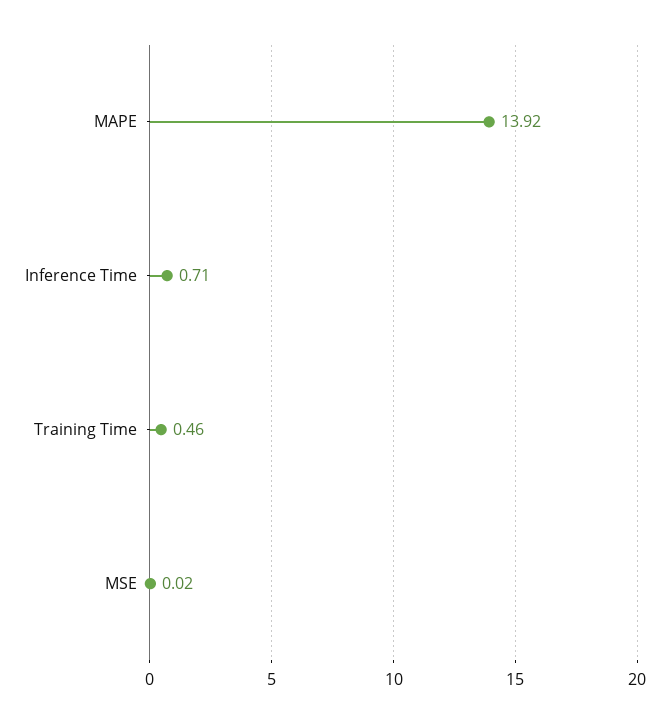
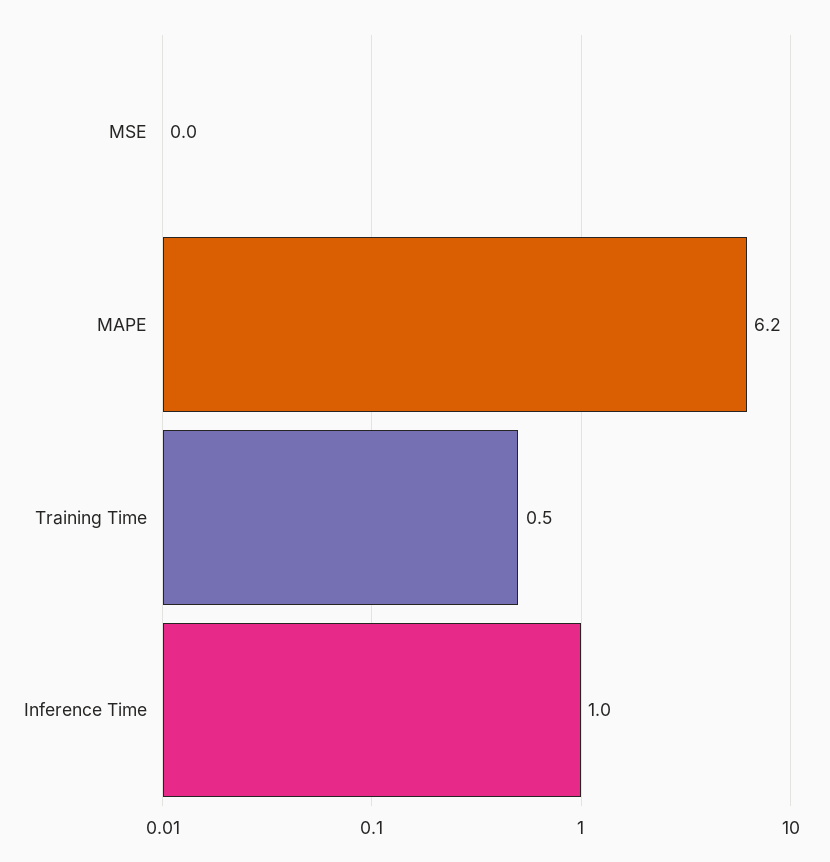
MAPE: 13.92 -> 6.2
Inference Time: 0.71 -> 1

